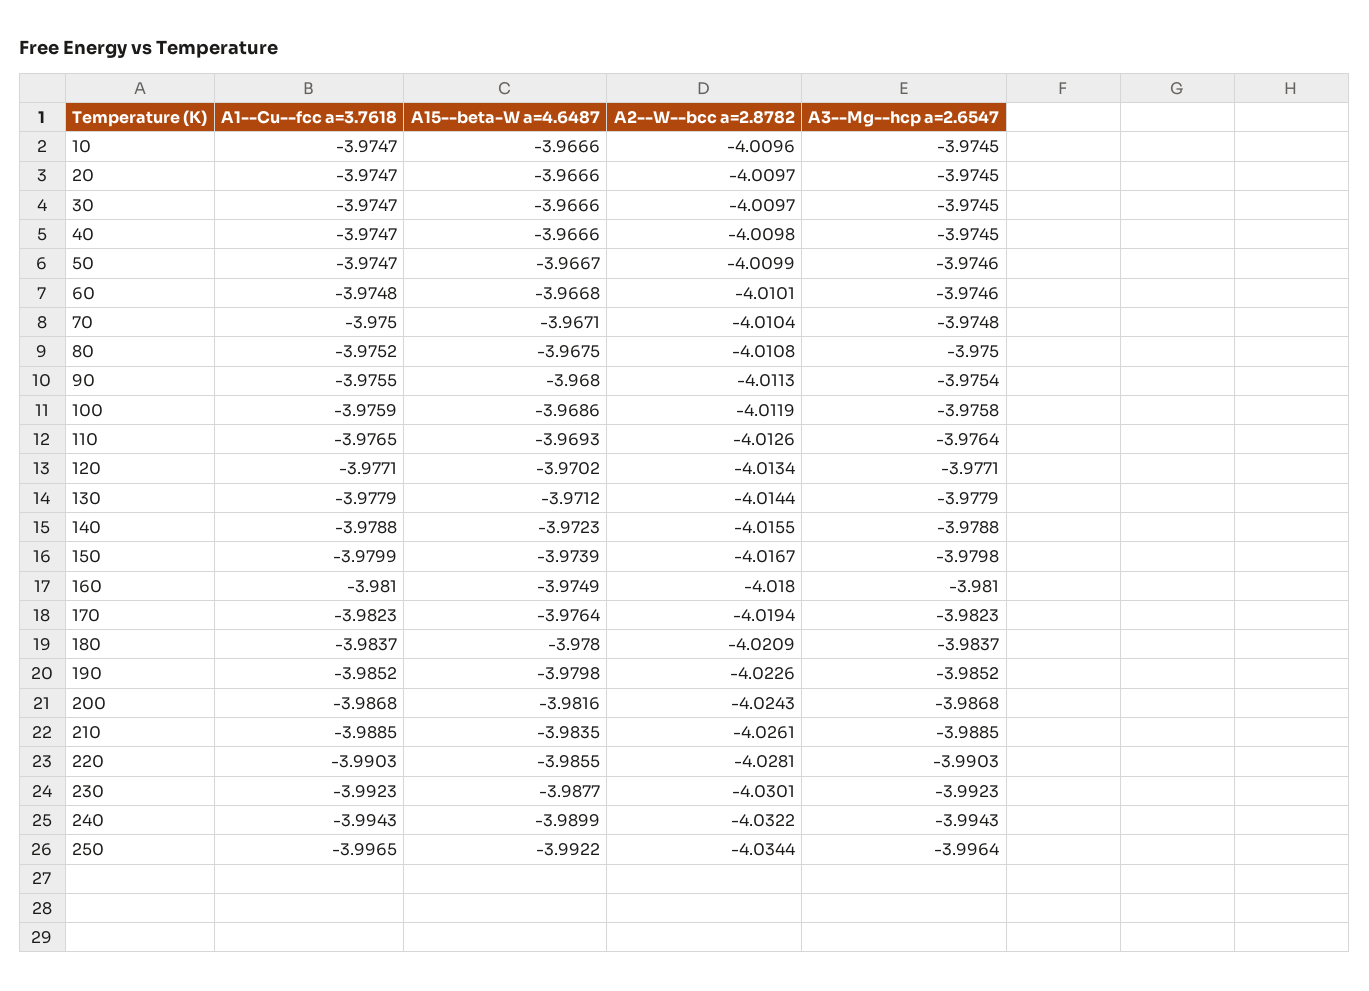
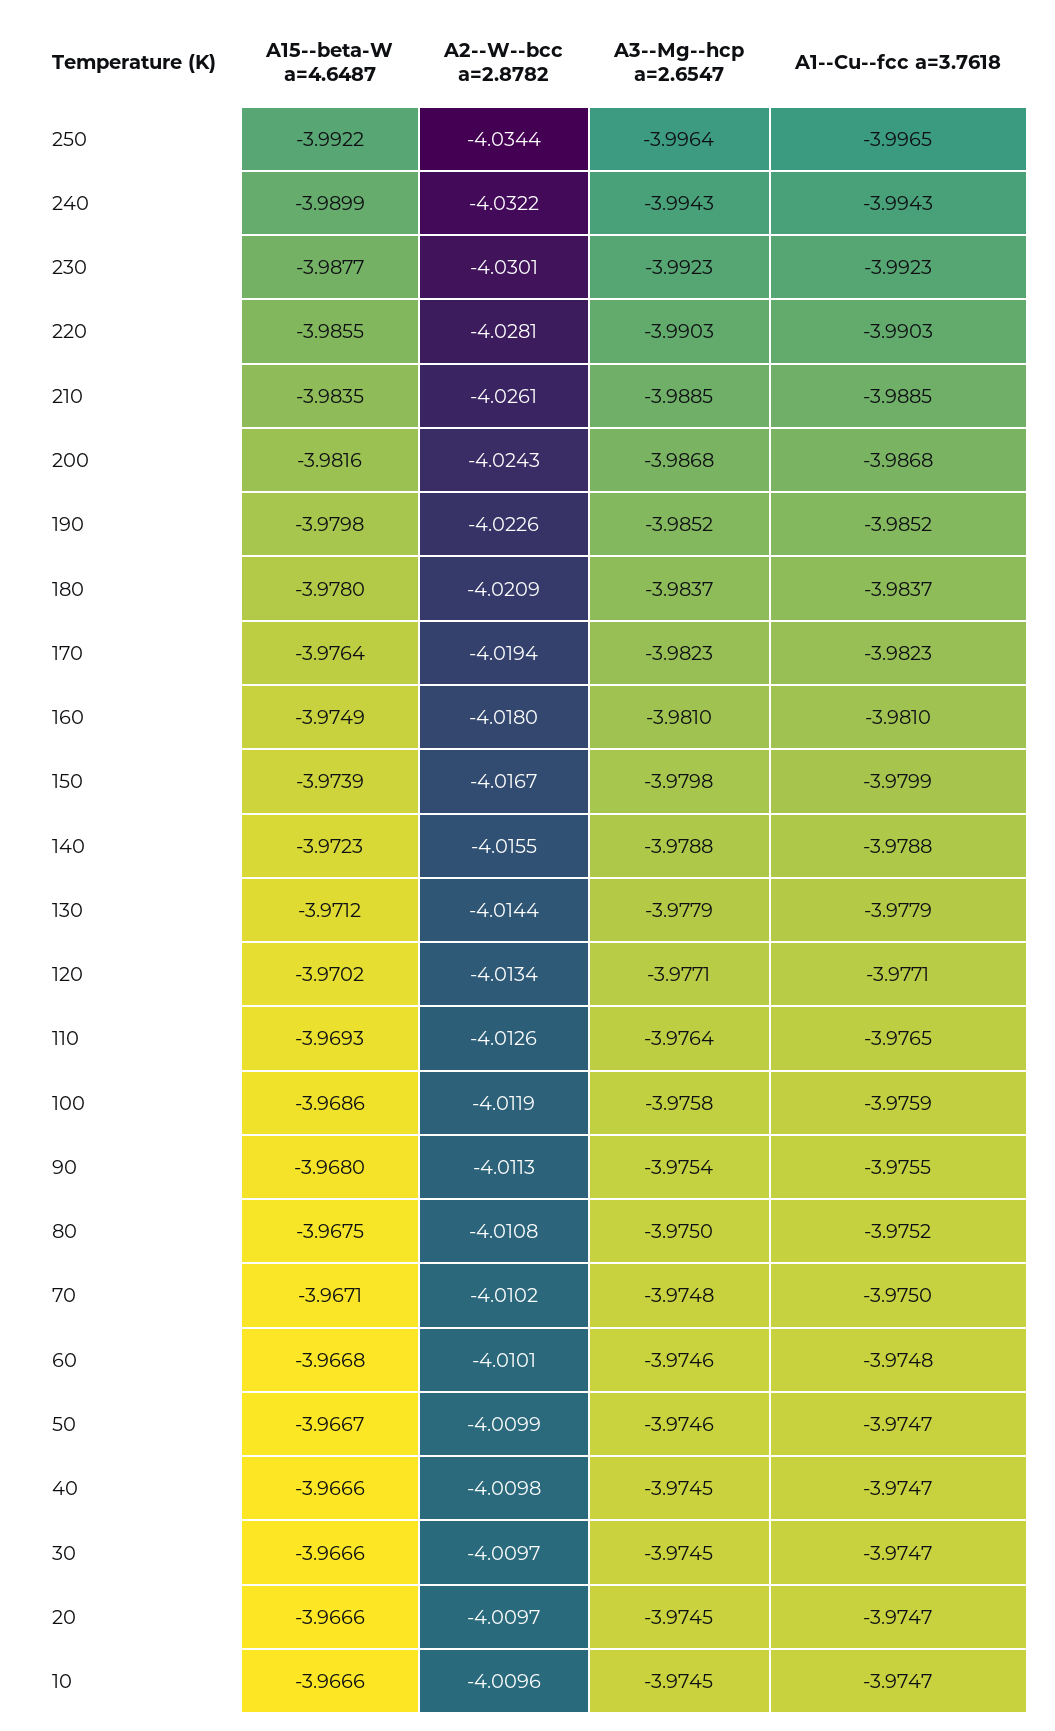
A2--W--bcc a=2.8782, 70: -4.0104 -> -4.0102

